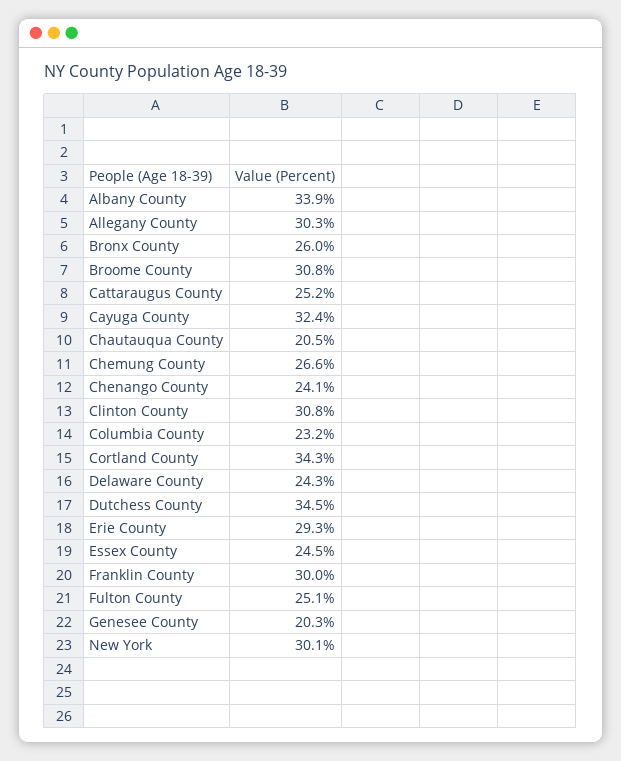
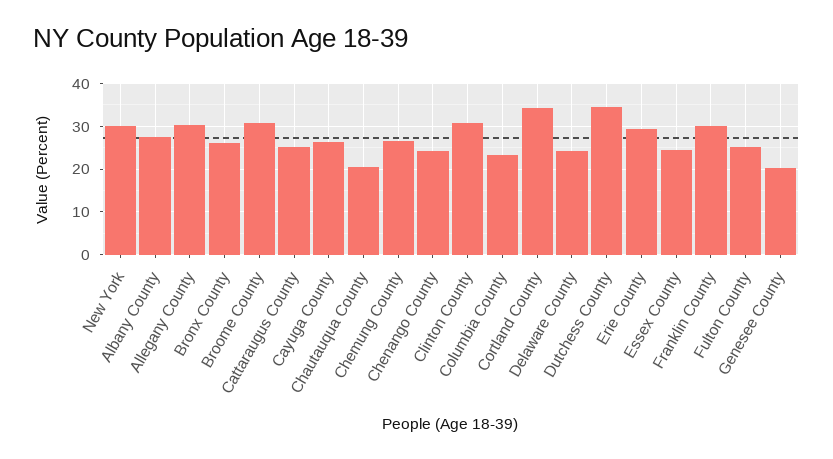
Albany County: 33.9 -> 28
Cayuga County: 32.4 -> 26

